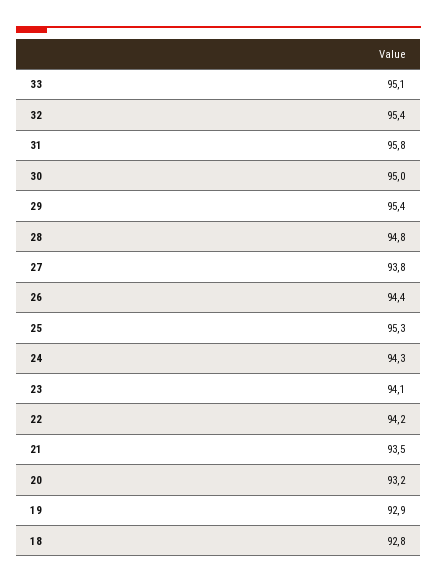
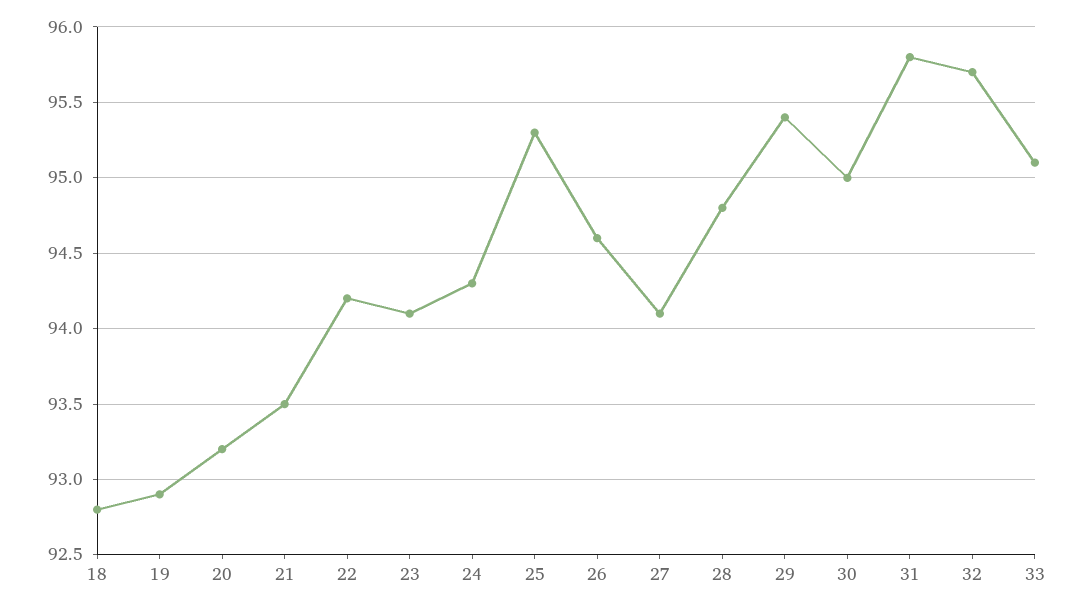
32: 95.4 -> 95.7
27: 93.8 -> 94.1
26: 94.4 -> 94.6

